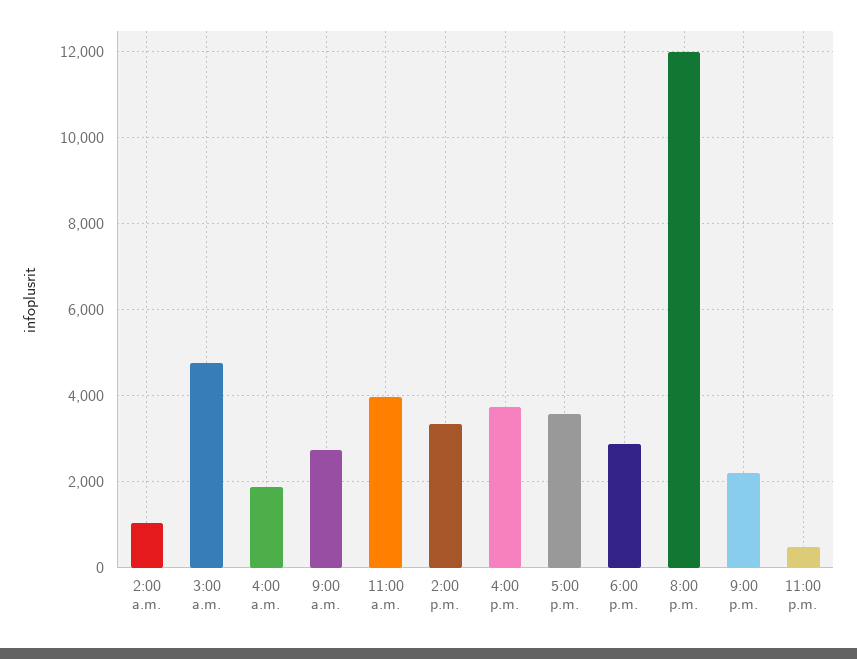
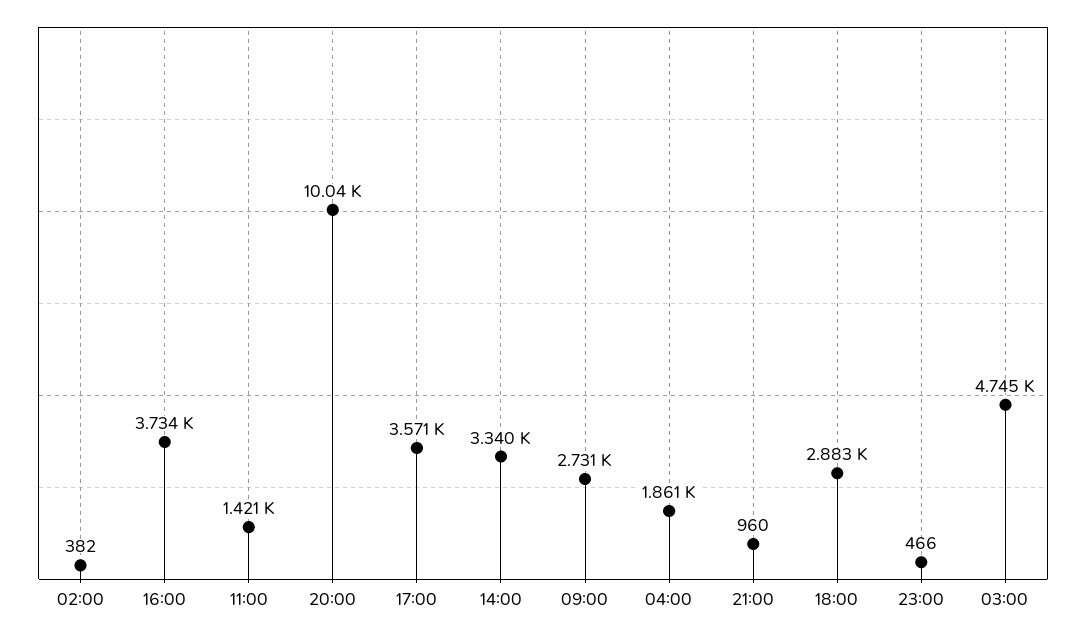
2:00 a.m.: 1000 -> 382
11:00 a.m.: 4000 -> 1421
8:00 p.m.: 12000 -> 10040
9:00 p.m.: 2200 -> 960

